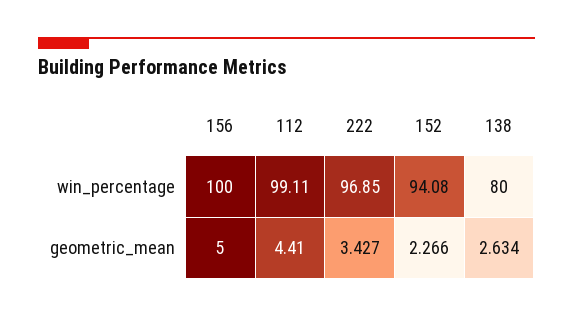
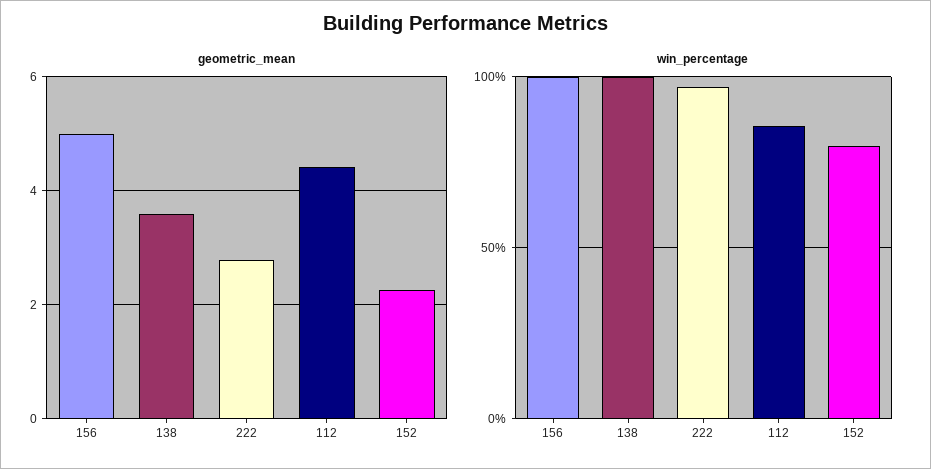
win_percentage, 112: 99.11 -> 85
win_percentage, 152: 94.08 -> 80
win_percentage, 138: 80 -> 100
geometric_mean, 222: 3.427 -> 2.8
geometric_mean, 138: 2.634 -> 3.6

